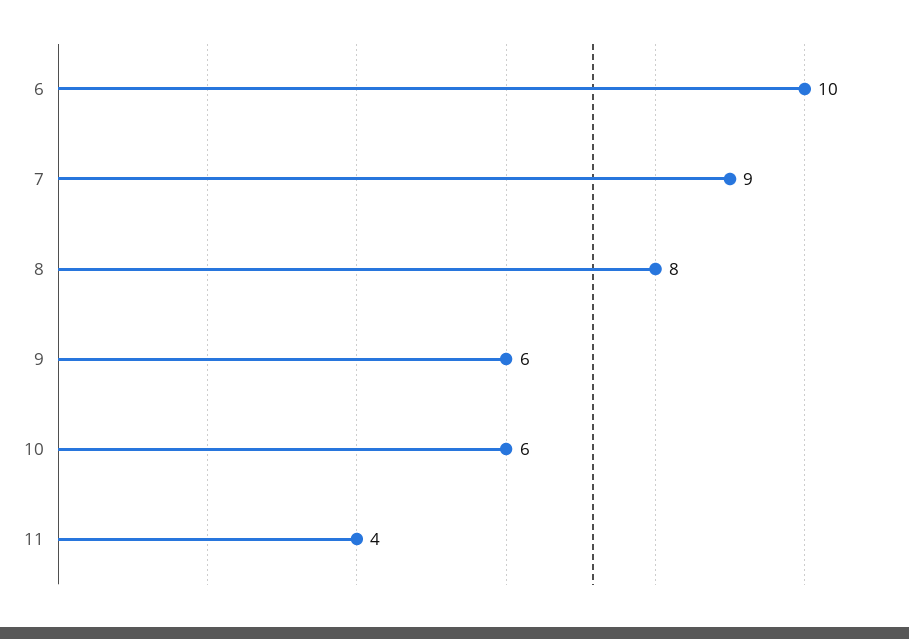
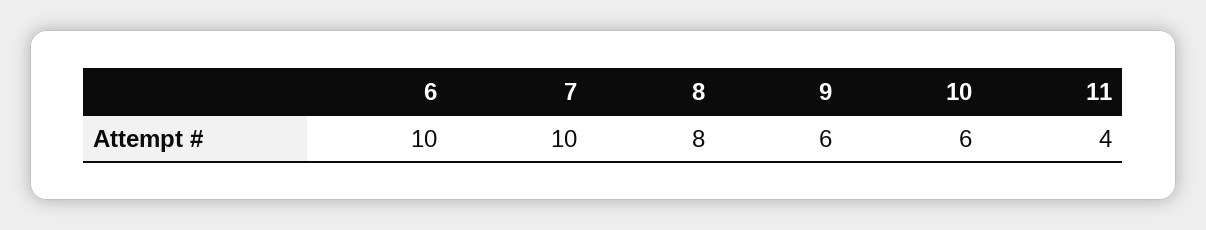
7: 9 -> 10

